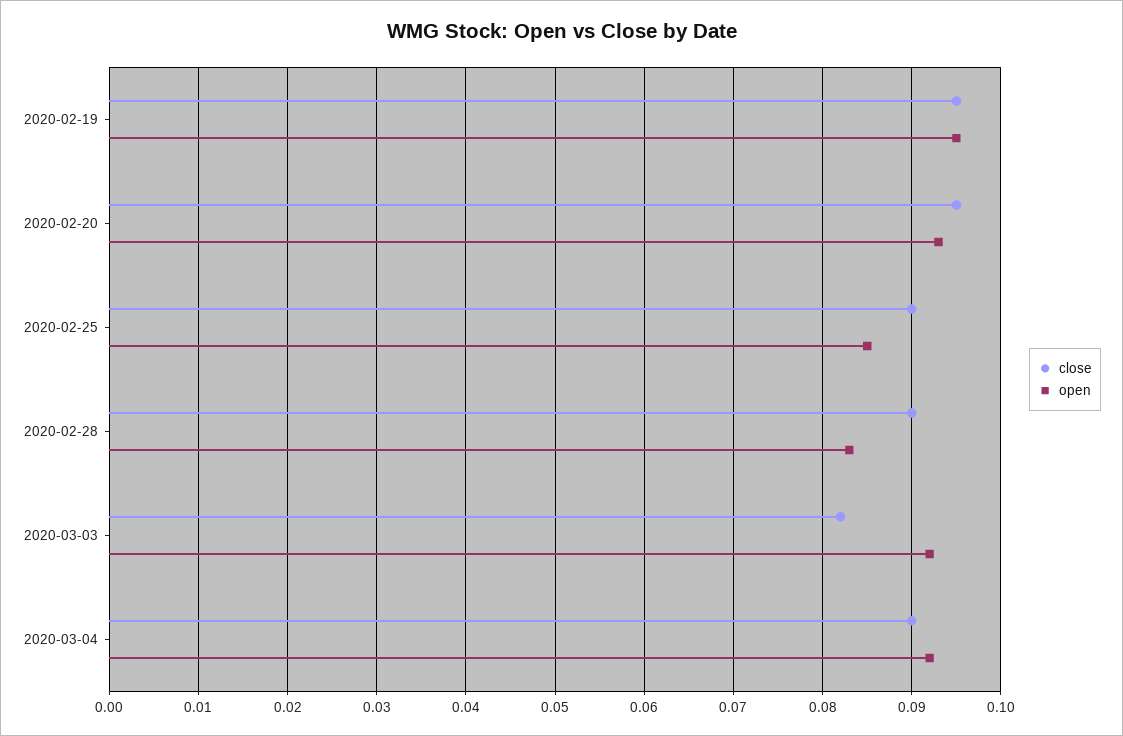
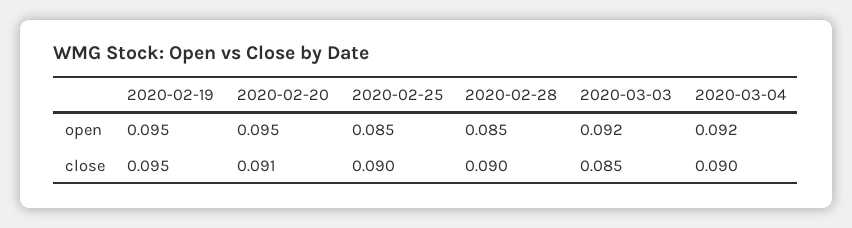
close, 2020-02-20: 0.095 -> 0.091
open, 2020-02-20: 0.093 -> 0.095
open, 2020-02-28: 0.083 -> 0.085
close, 2020-03-03: 0.082 -> 0.085

